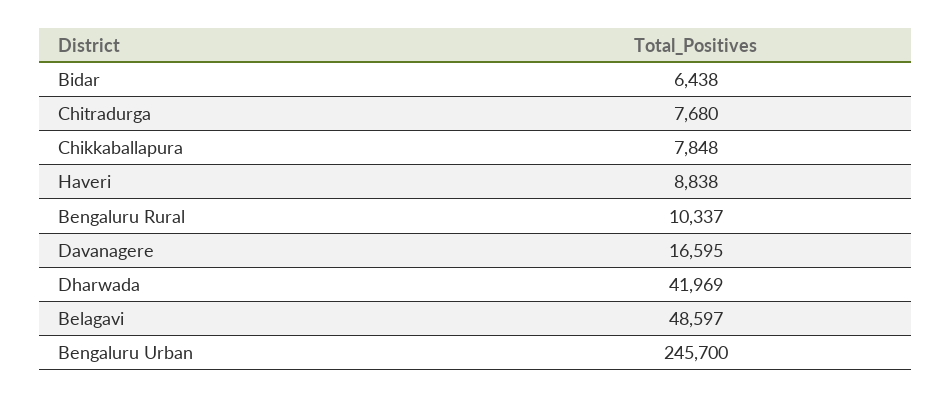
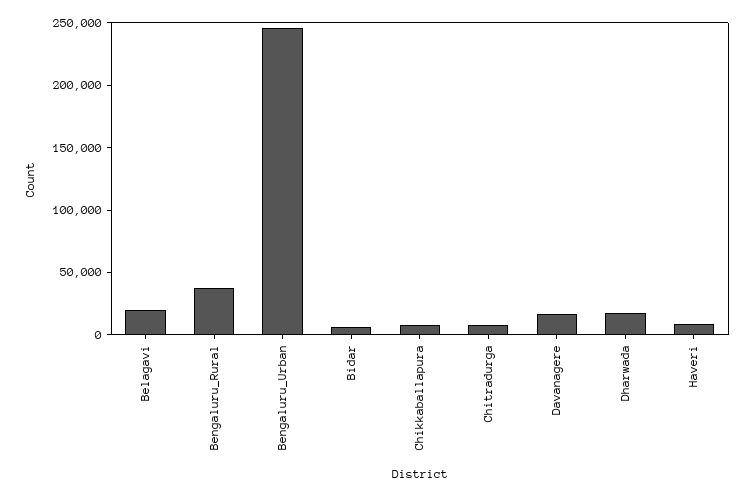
Bengaluru Rural: 10337 -> 40000
Dharwada: 41969 -> 20000
Belagavi: 48597 -> 20000

